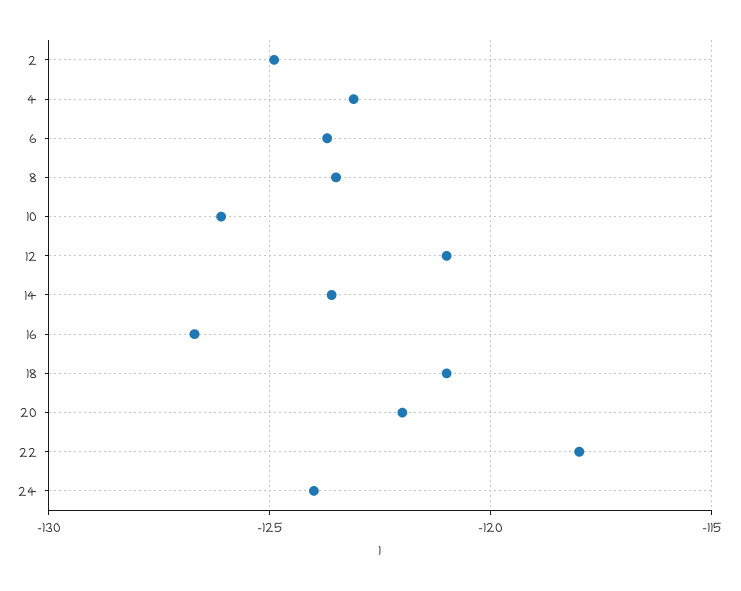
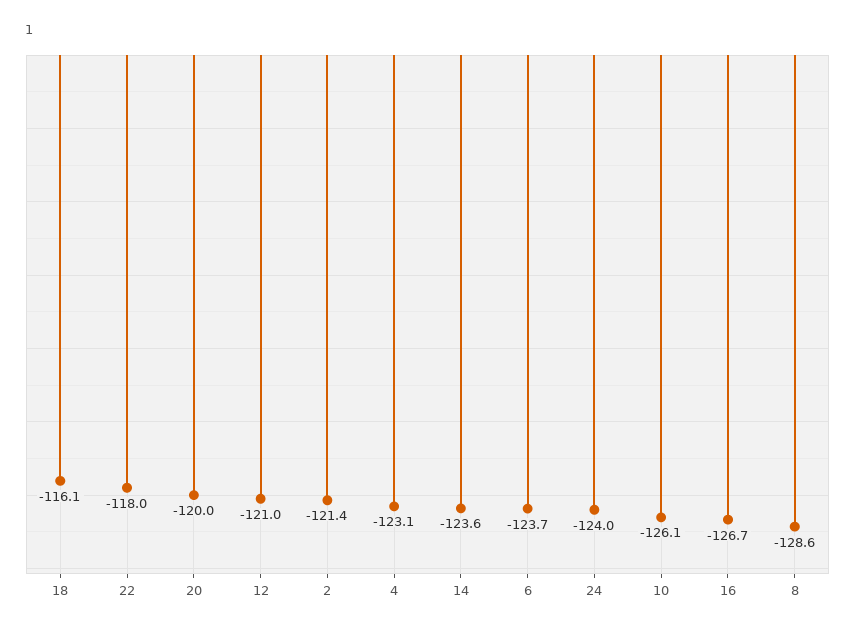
2: -125 -> -121.4
8: -123.5 -> -128.6
18: -121 -> -116.1
20: -122 -> -120

